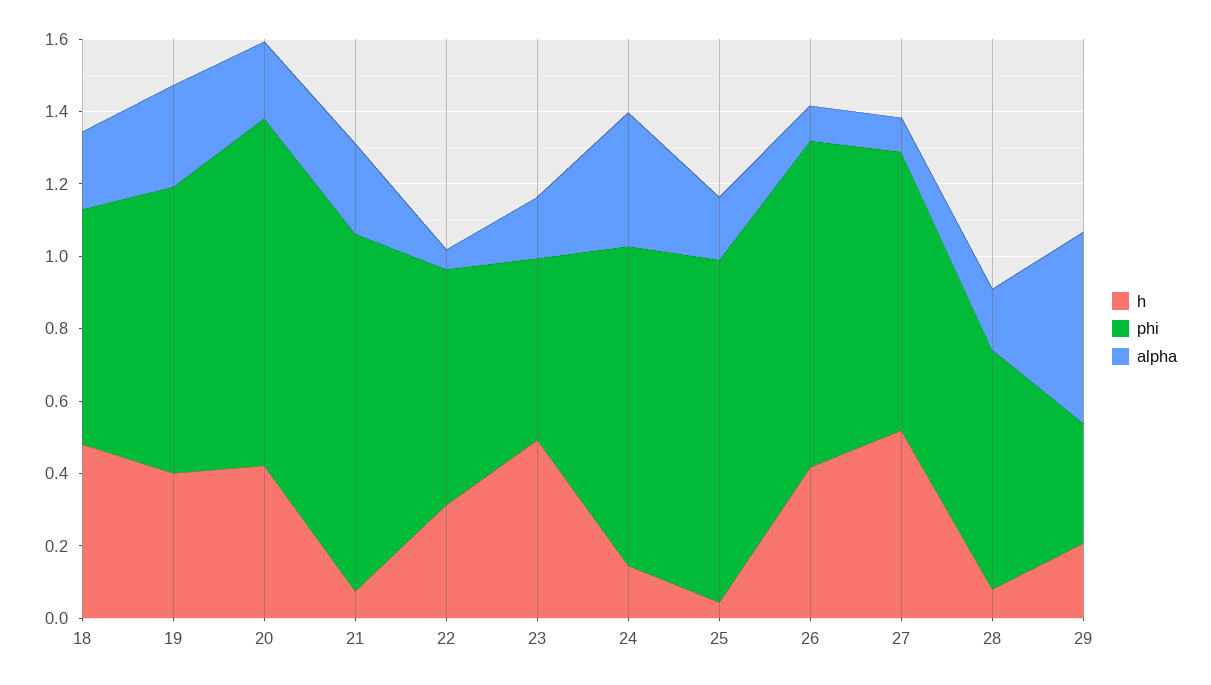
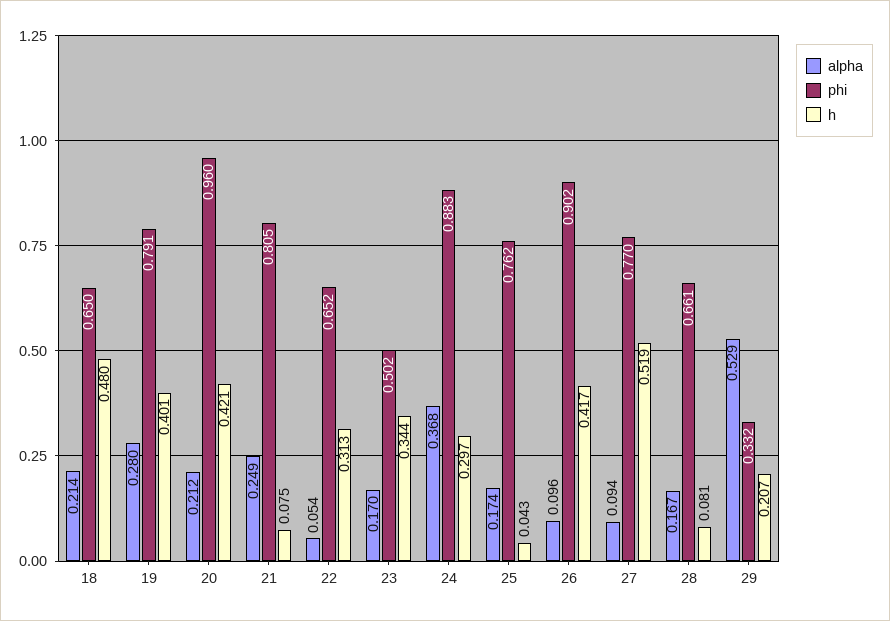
phi, 21: 1 -> 0.805
h, 23: 0.5 -> 0.344
h, 24: 0.15 -> 0.297
phi, 25: 0.95 -> 0.762

